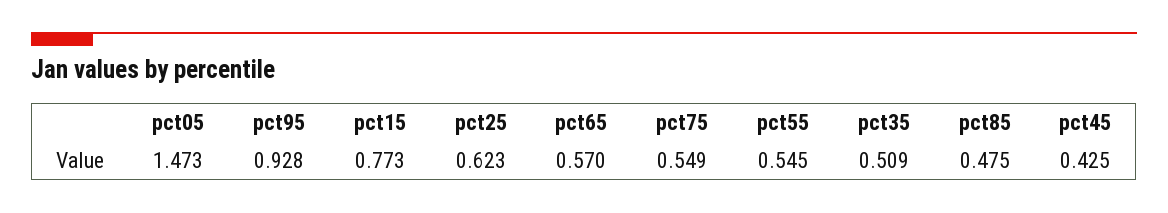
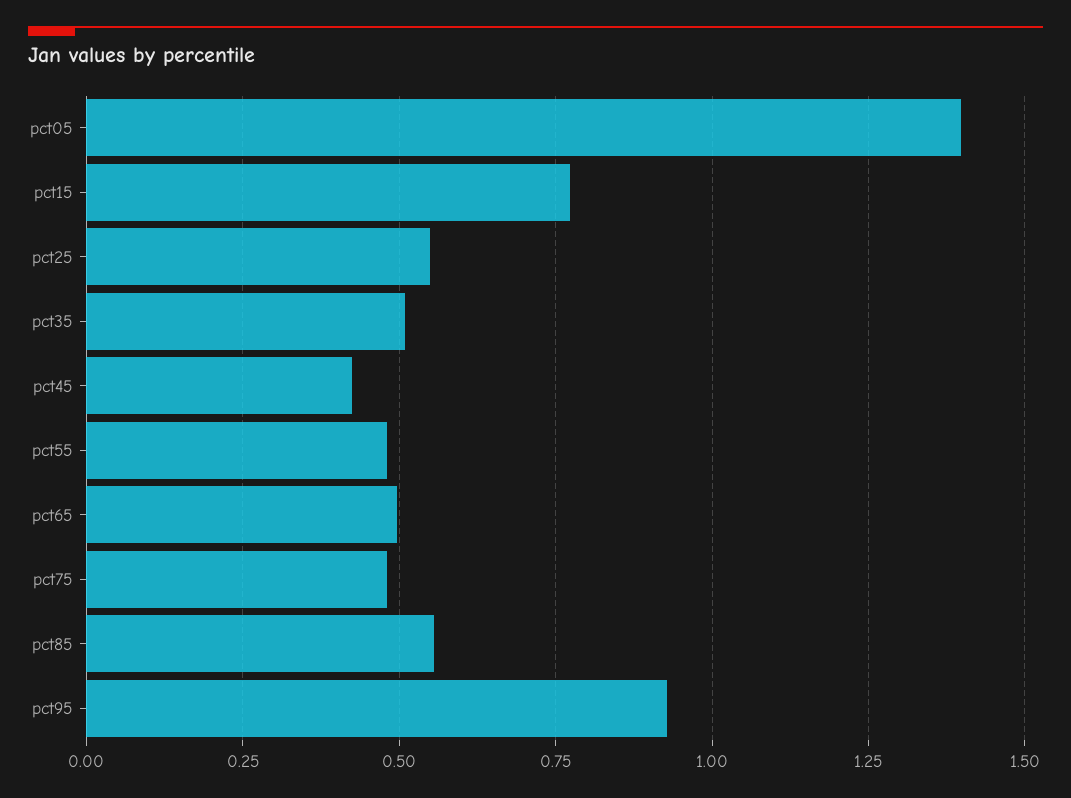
pct05: 1.473 -> 1.4
pct25: 0.623 -> 0.55
pct65: 0.57 -> 0.5
pct75: 0.549 -> 0.475
pct55: 0.545 -> 0.475
pct85: 0.475 -> 0.55

